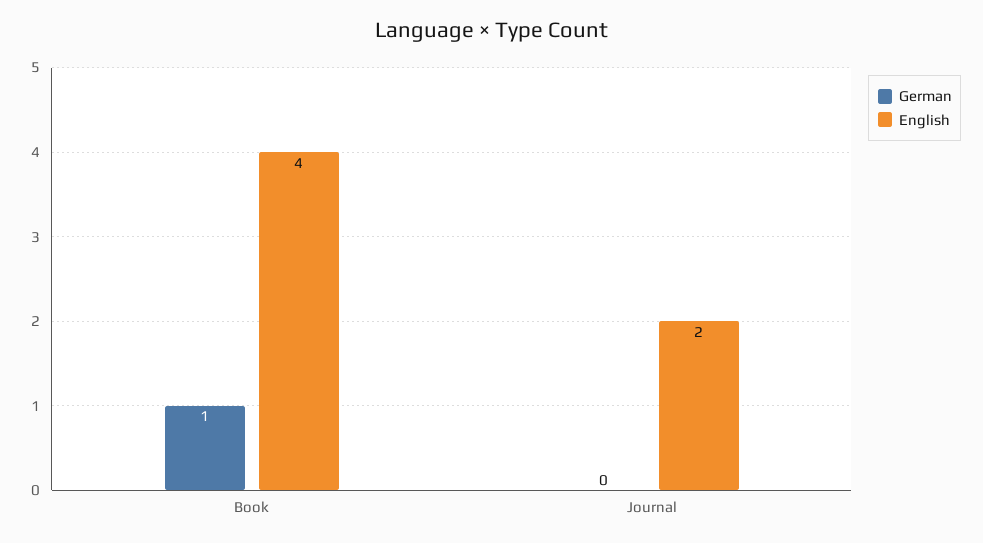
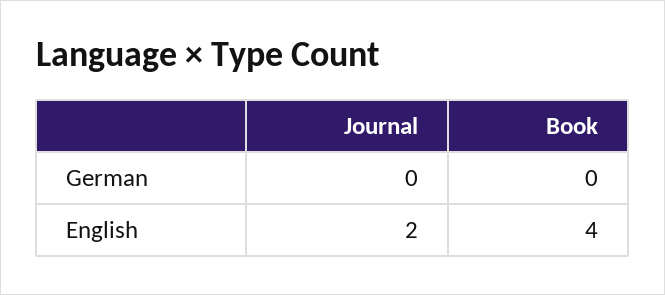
German, Book: 1 -> 0

